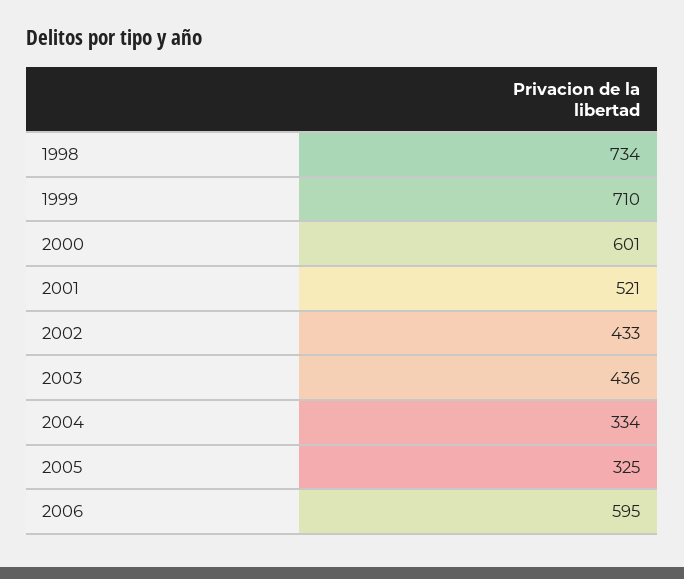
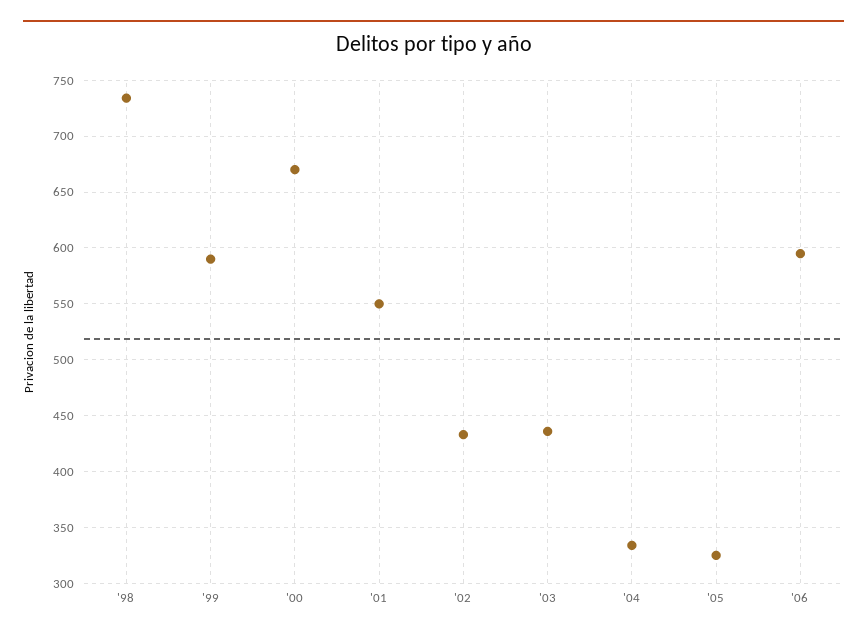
1999: 710 -> 590
2000: 601 -> 670
2001: 521 -> 550

